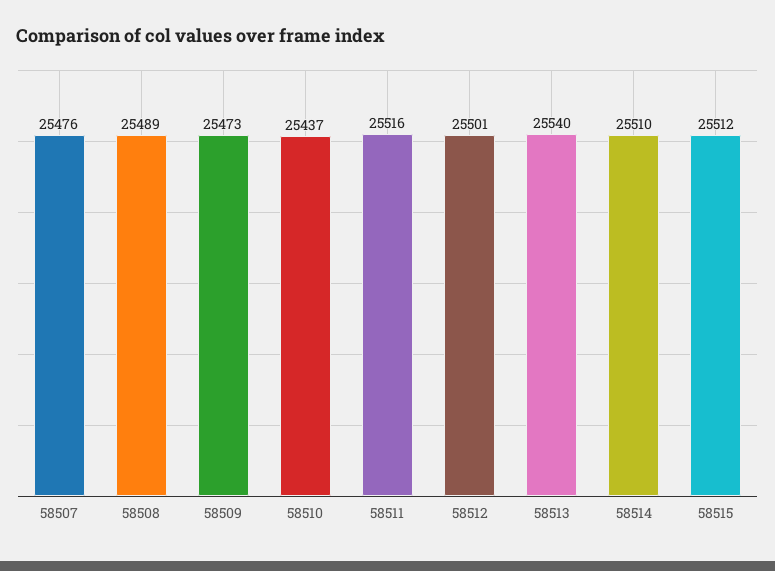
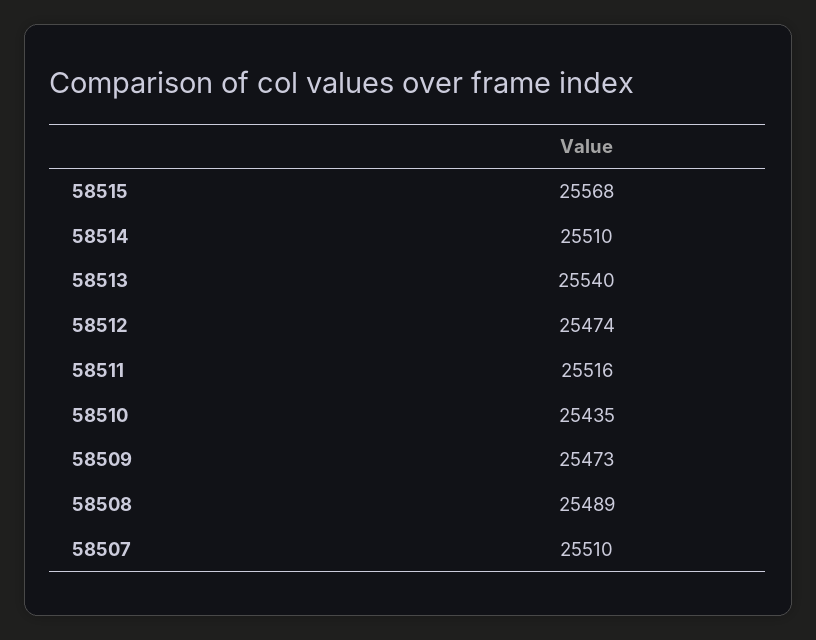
58507: 25476 -> 25510
58510: 25437 -> 25435
58512: 25501 -> 25474
58515: 25512 -> 25568

